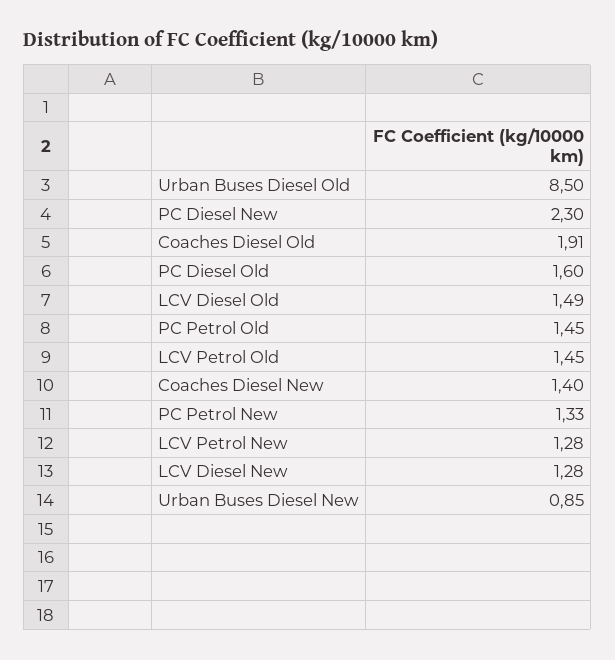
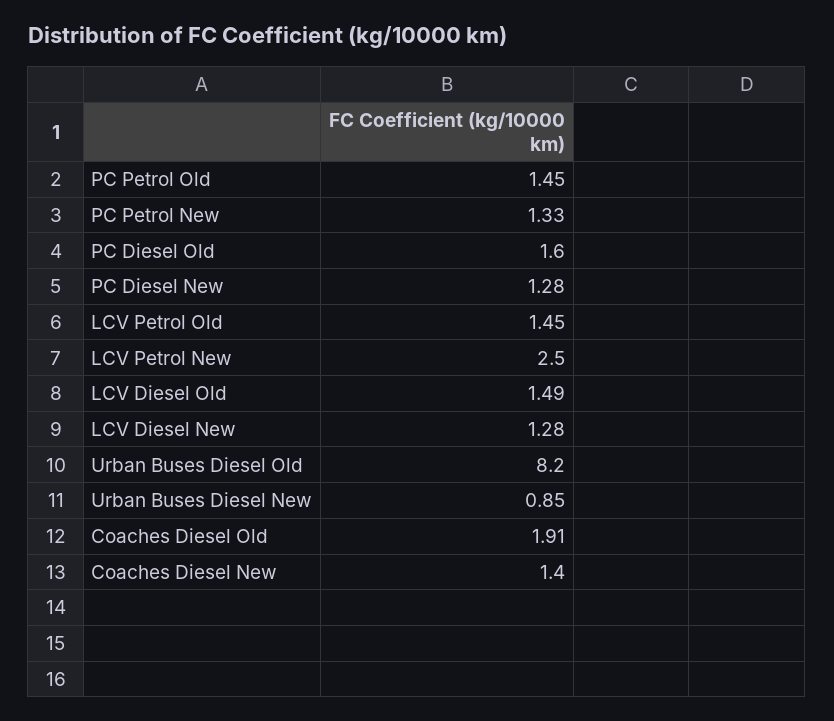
Urban Buses Diesel Old: 8.5 -> 8.2
PC Diesel New: 2.3 -> 1.28
LCV Petrol New: 1.28 -> 2.5

